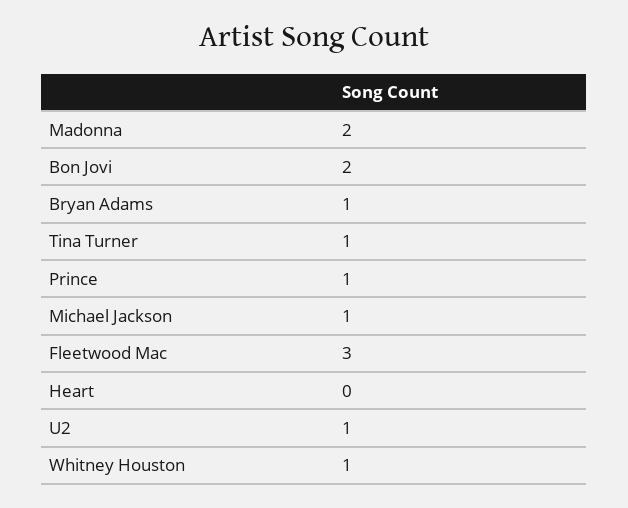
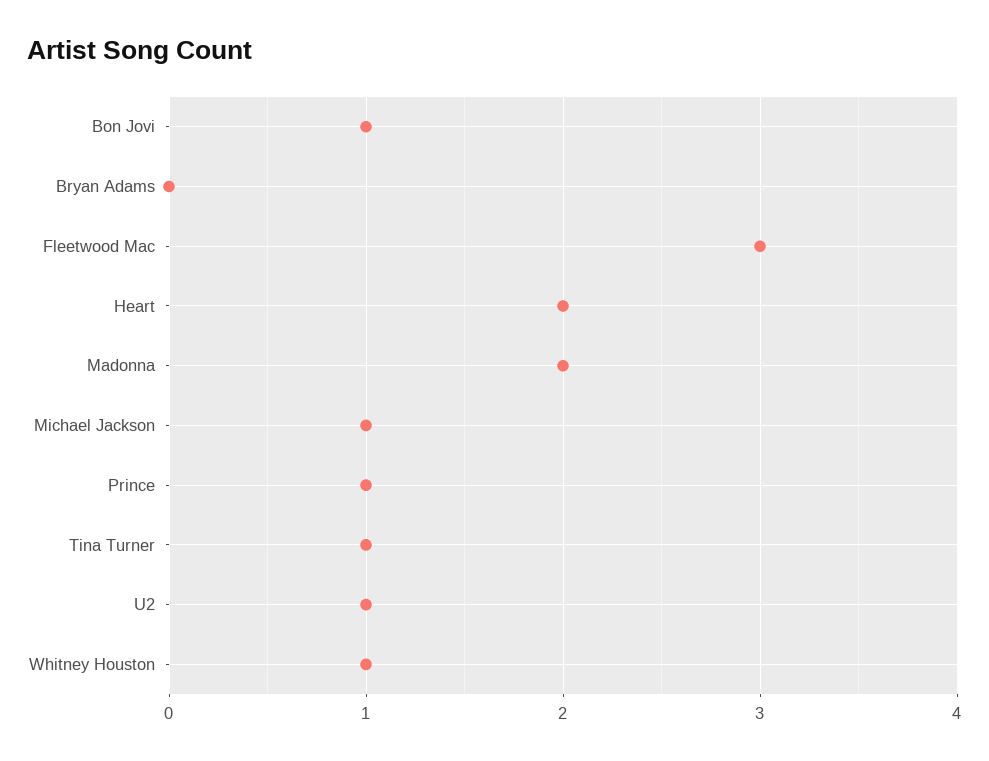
Bon Jovi: 2 -> 1
Bryan Adams: 1 -> 0
Heart: 0 -> 2

